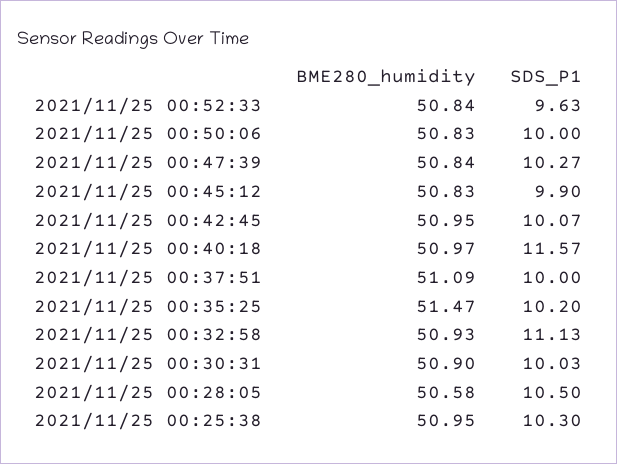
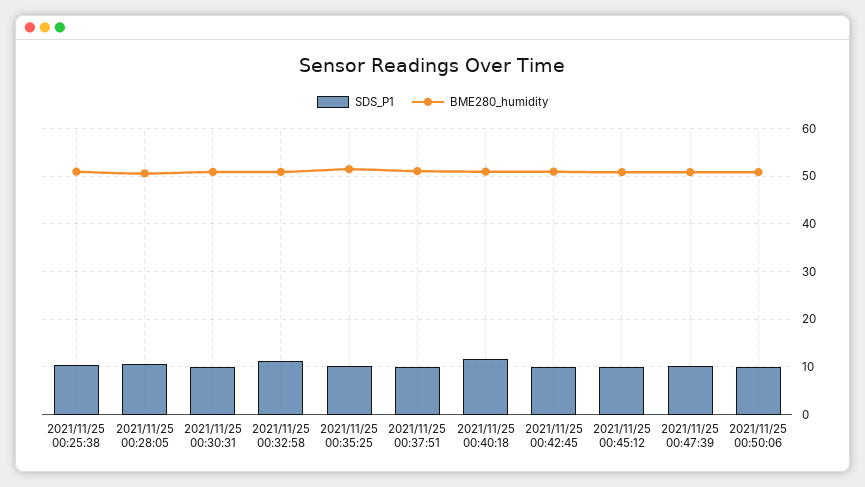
BME280_humidity, 2021/11/25 00:52:33: 50.84 -> none
SDS_P1, 2021/11/25 00:52:33: 9.63 -> none

